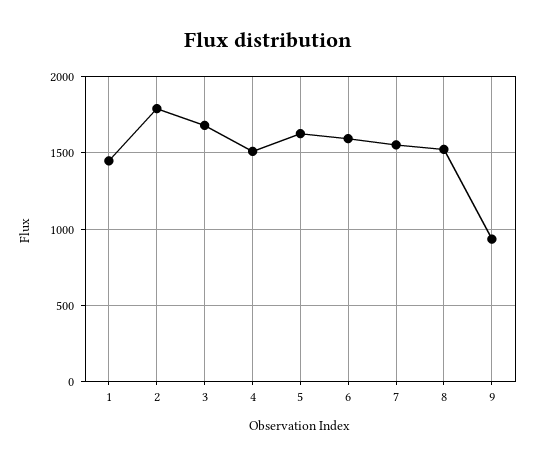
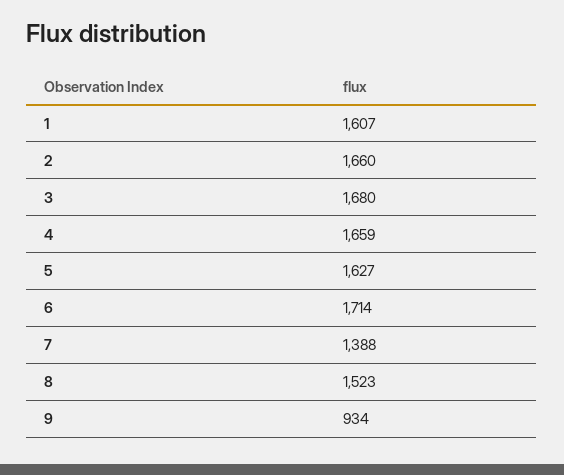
1: 1450 -> 1607
2: 1800 -> 1660
4: 1500 -> 1659
6: 1600 -> 1714
7: 1550 -> 1388

